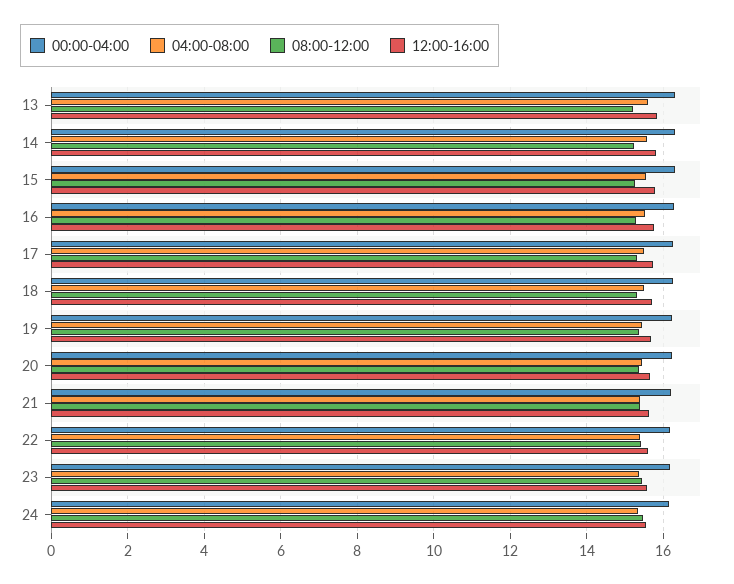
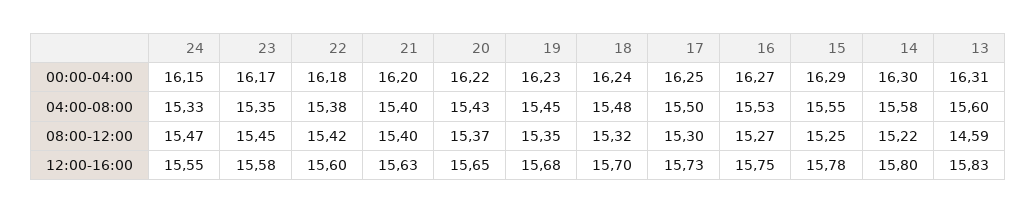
08:00-12:00, 13: 15.2 -> 14.59

